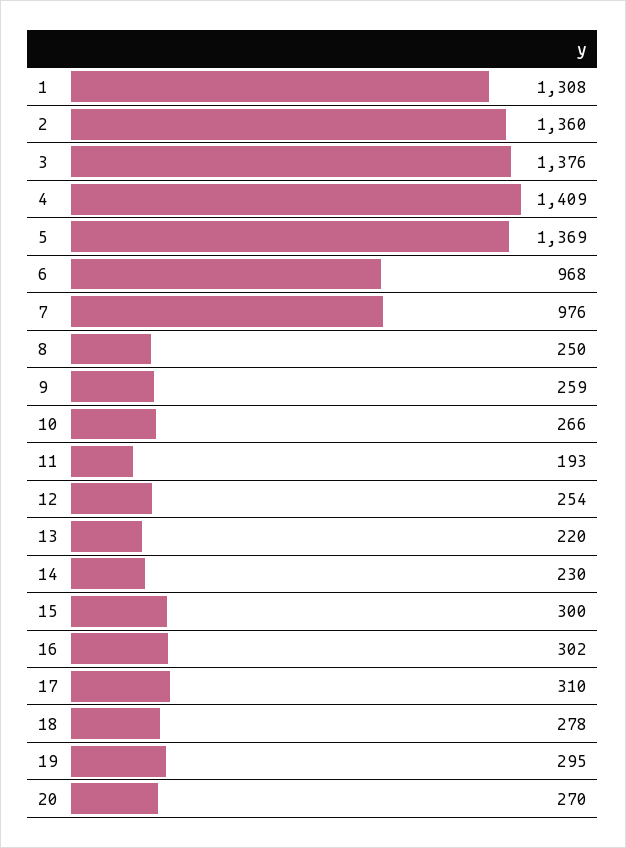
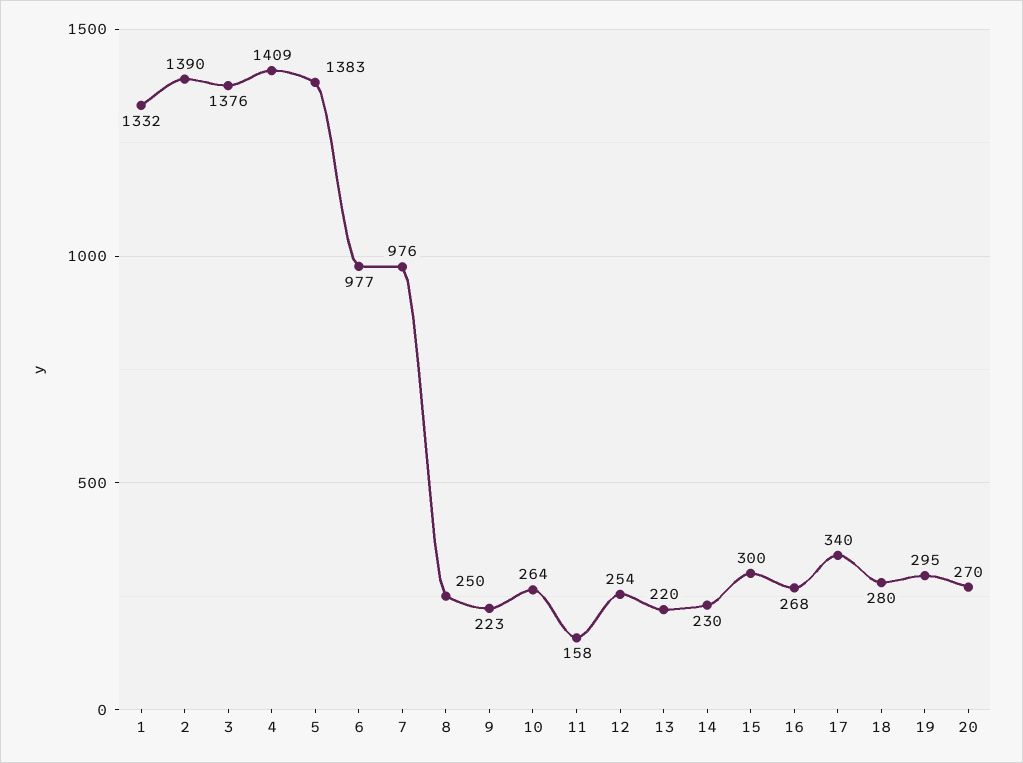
1: 1308 -> 1332
2: 1360 -> 1390
5: 1369 -> 1383
6: 968 -> 977
9: 259 -> 223
10: 266 -> 264
11: 193 -> 158
16: 302 -> 268
17: 310 -> 340
18: 278 -> 280

